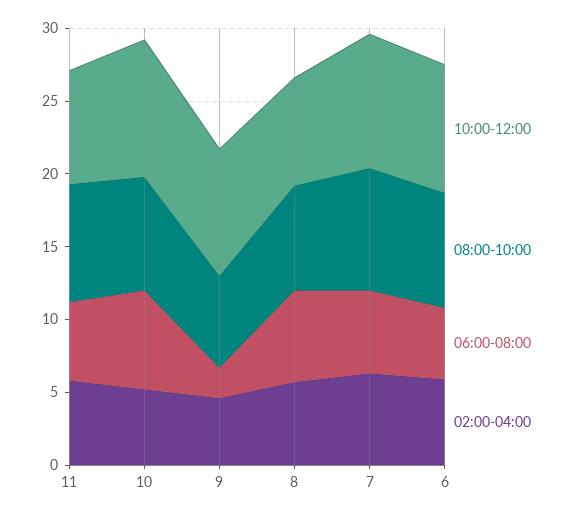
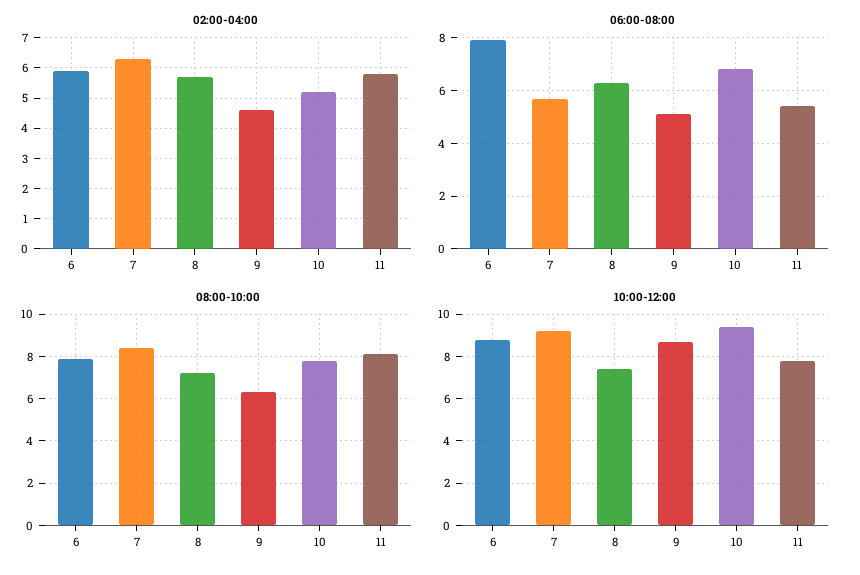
06:00-08:00, 9: 2 -> 5
06:00-08:00, 6: 5 -> 8

